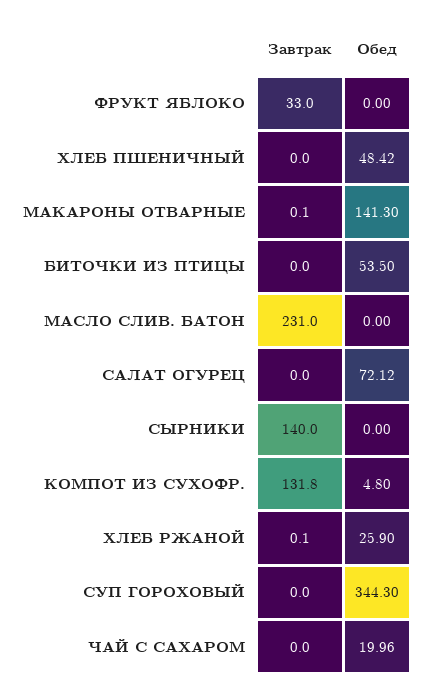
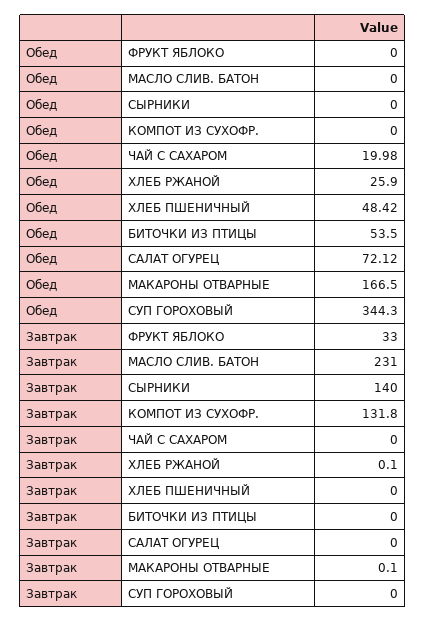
Обед, МАКАРОНЫ ОТВАРНЫЕ: 141.3 -> 166.5
Обед, КОМПОТ ИЗ СУХОФР.: 4.8 -> 0
Обед, ЧАЙ С САХАРОМ: 19.96 -> 19.98

